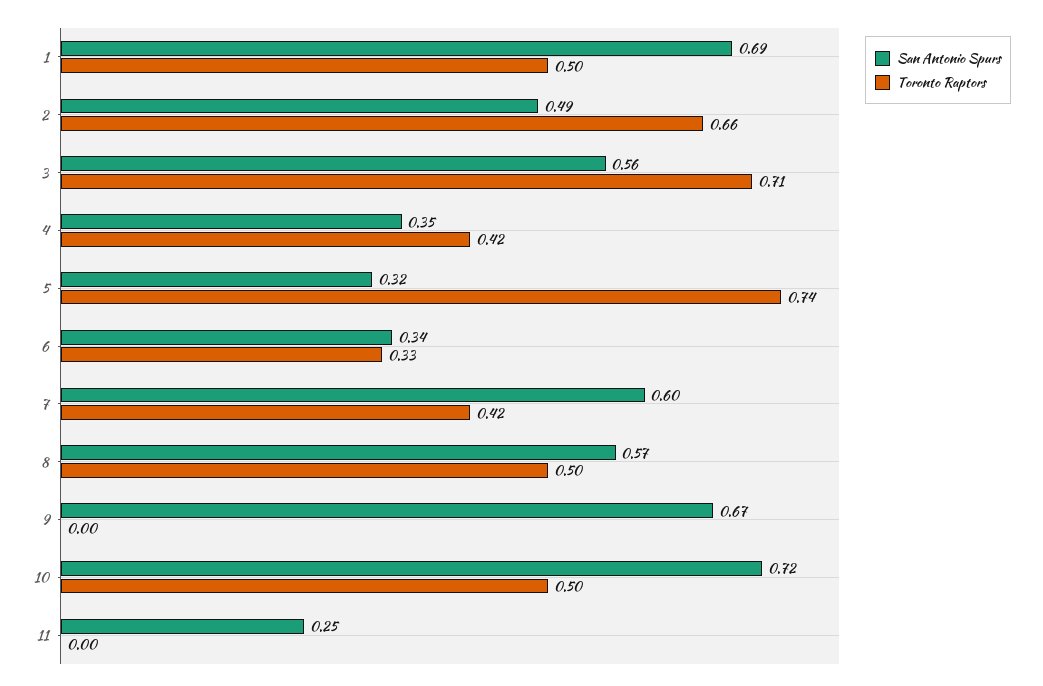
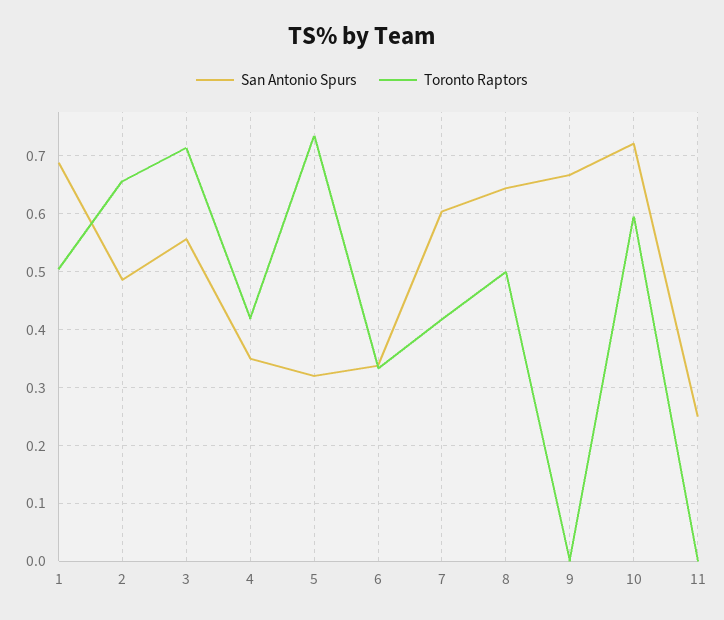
San Antonio Spurs, 8: 0.57 -> 0.64
Toronto Raptors, 10: 0.5 -> 0.6

